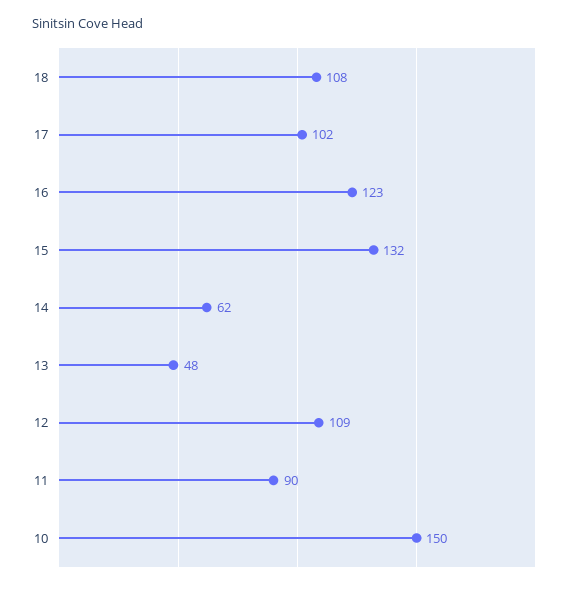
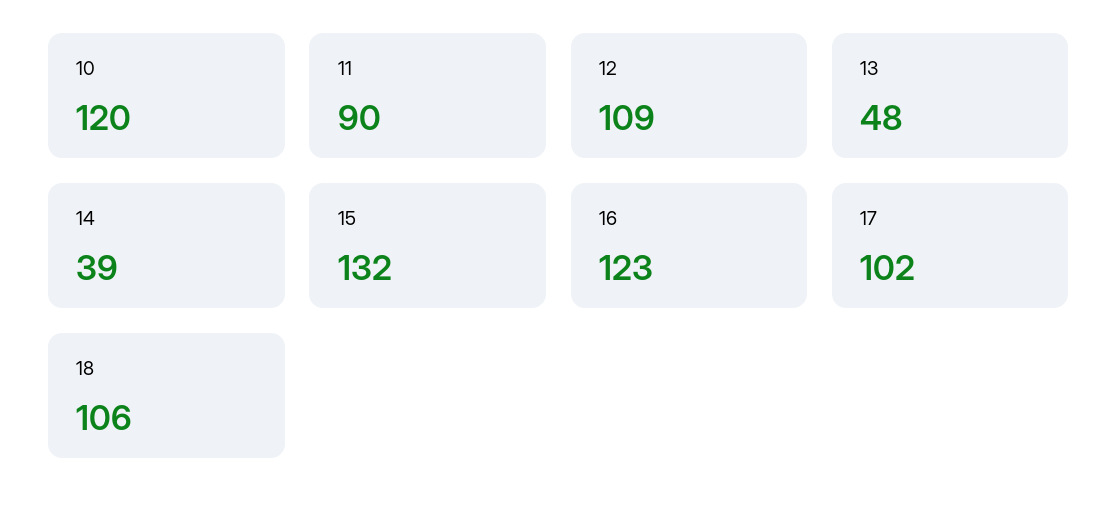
18: 108 -> 106
14: 62 -> 39
10: 150 -> 120

